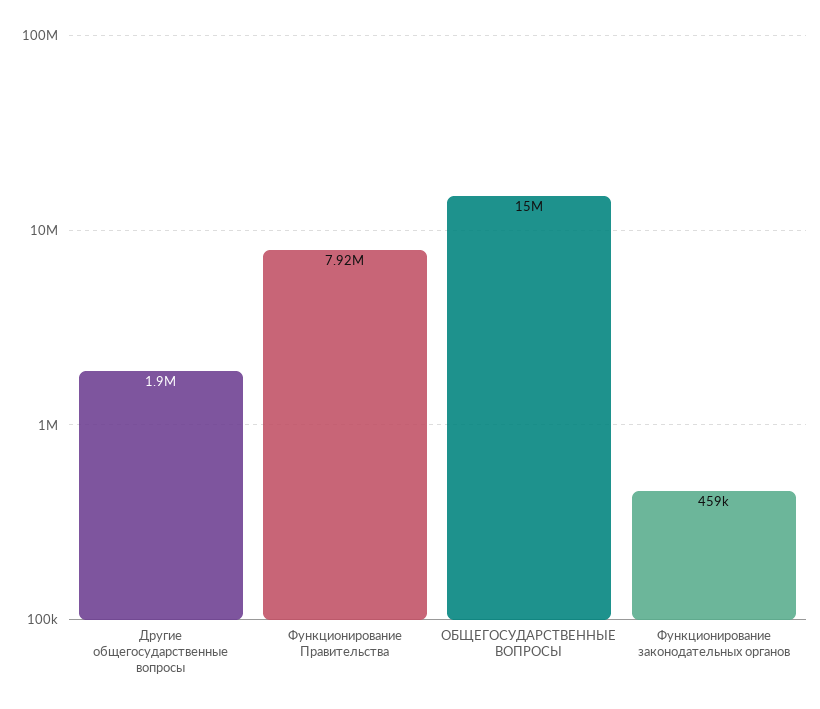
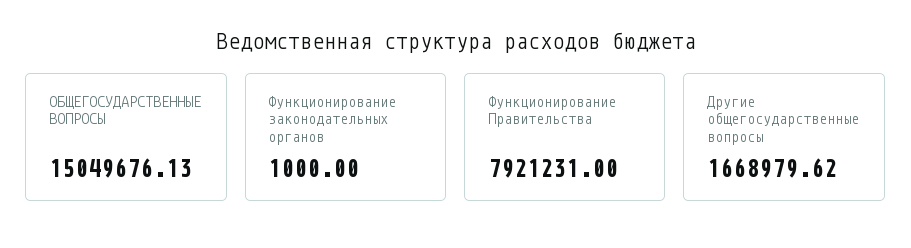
Другие общегосударственные вопросы: 1900000 -> 1668979.62
Функционирование законодательных органов: 459000 -> 1000

